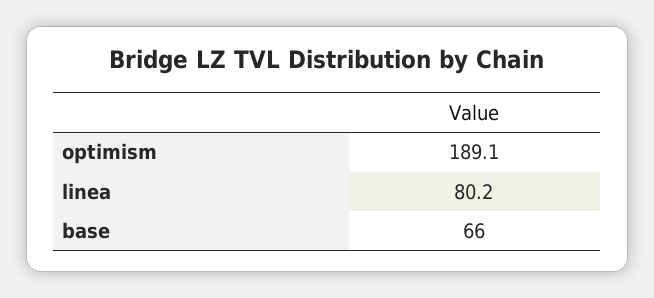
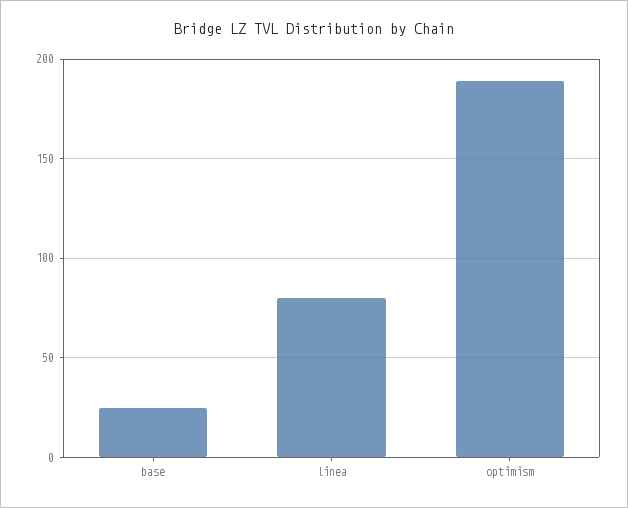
base: 66 -> 25

